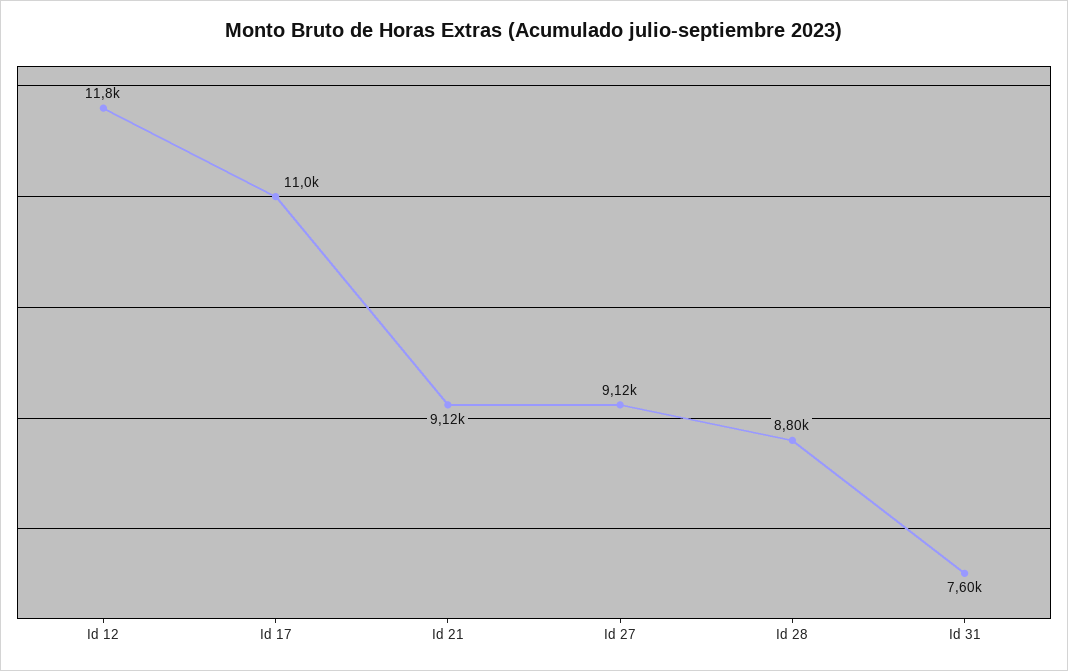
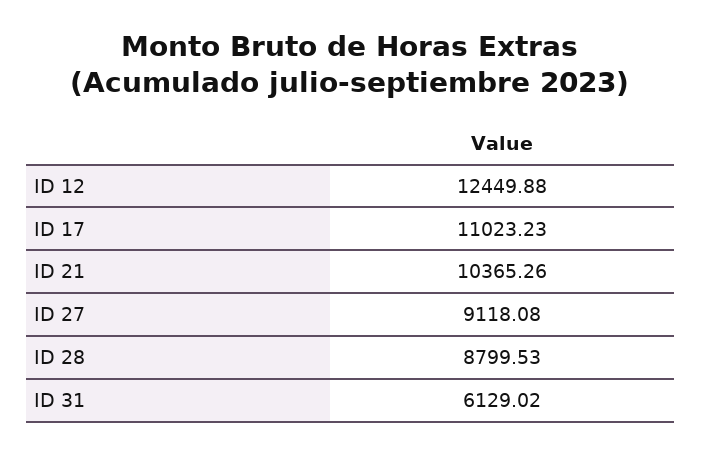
Id 12: 11800 -> 12449.88
Id 21: 9120 -> 10365.26
Id 31: 7600 -> 6129.02

